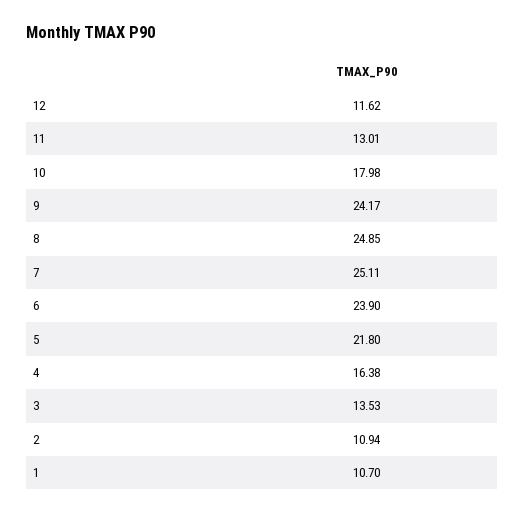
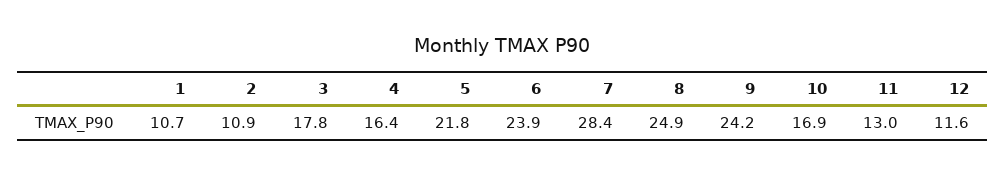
10: 17.98 -> 16.9
7: 25.11 -> 28.4
3: 13.53 -> 17.8

